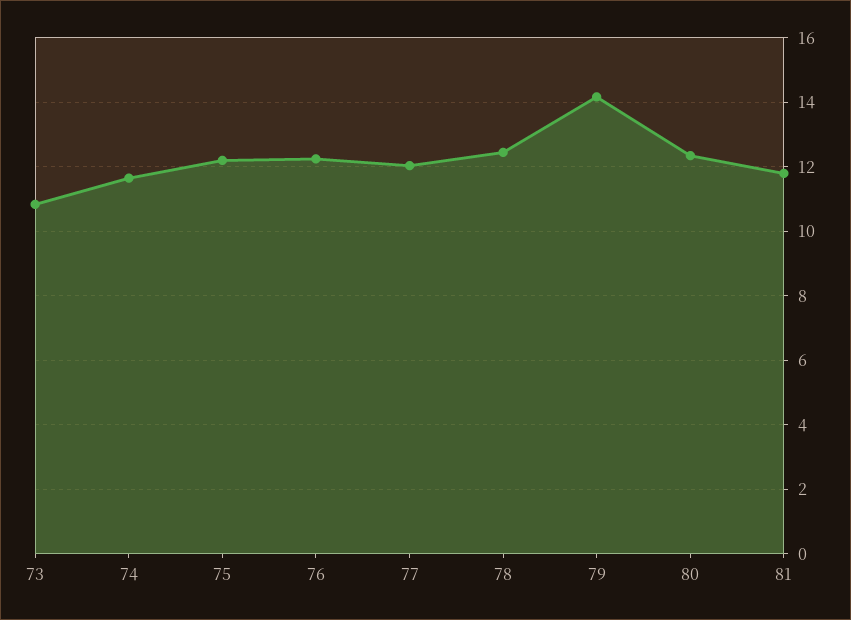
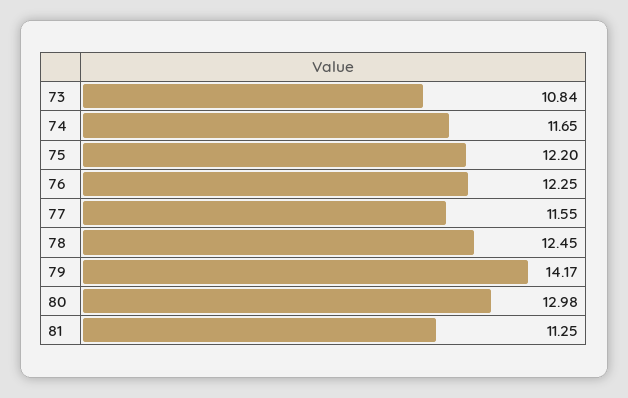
77: 12 -> 11.55
80: 12.4 -> 12.98
81: 11.8 -> 11.25

